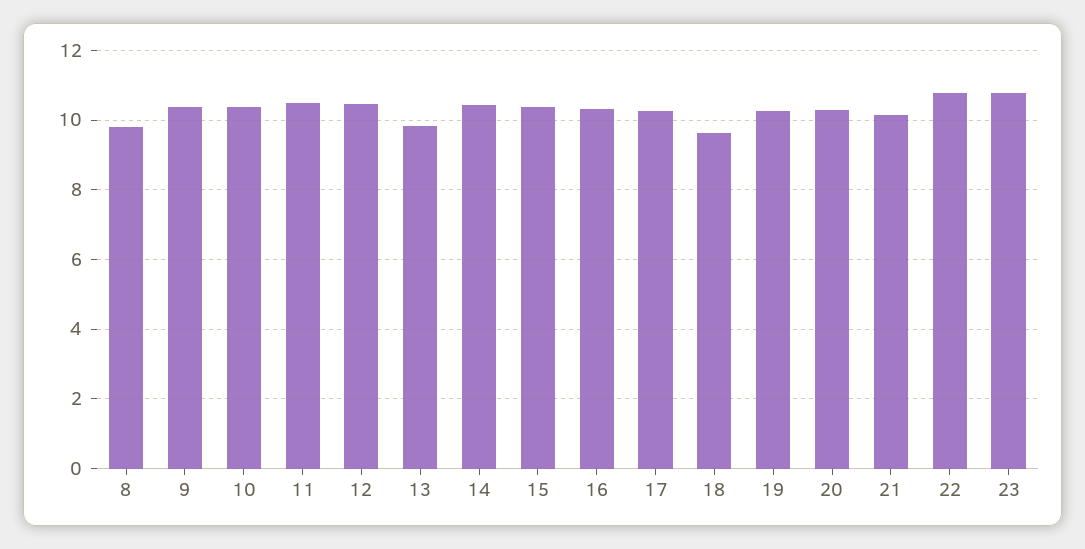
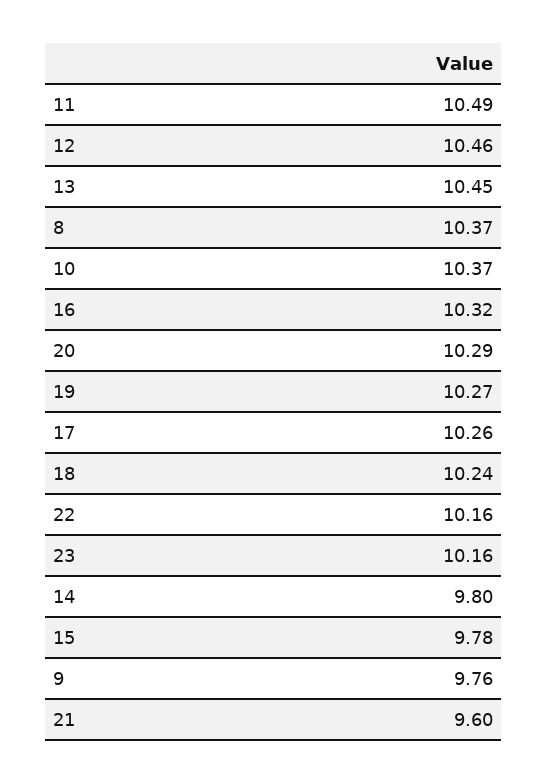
8: 9.8 -> 10.37
9: 10.4 -> 9.76
13: 9.8 -> 10.45
14: 10.4 -> 9.8
15: 10.4 -> 9.78
18: 9.6 -> 10.24
21: 10.2 -> 9.6
22: 10.8 -> 10.16
23: 10.8 -> 10.16

